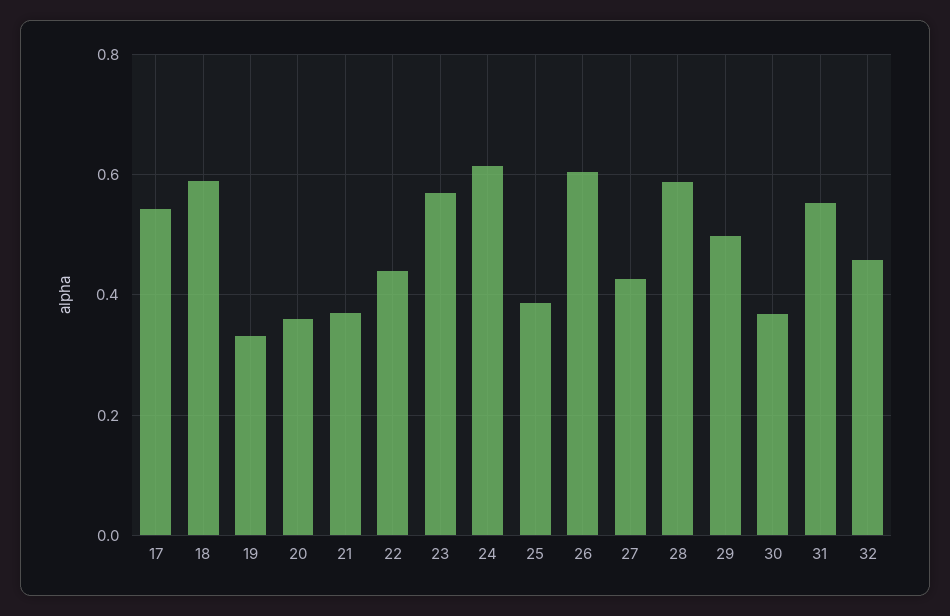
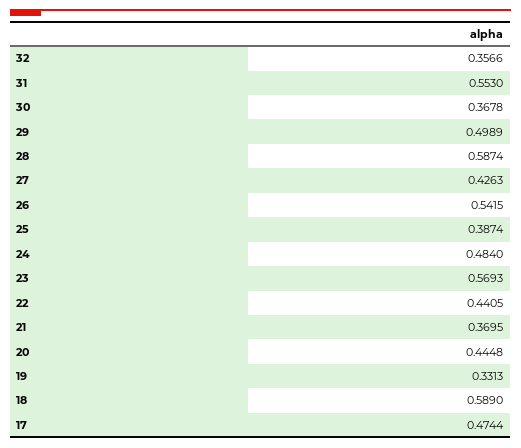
17: 0.54 -> 0.4744
20: 0.36 -> 0.4448
24: 0.62 -> 0.484
26: 0.6 -> 0.5415
32: 0.46 -> 0.3566

